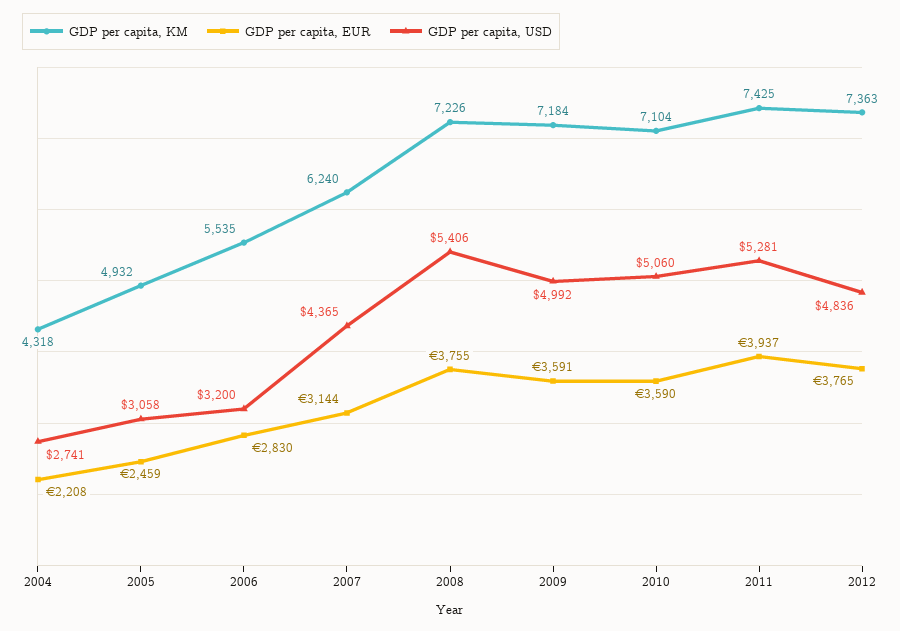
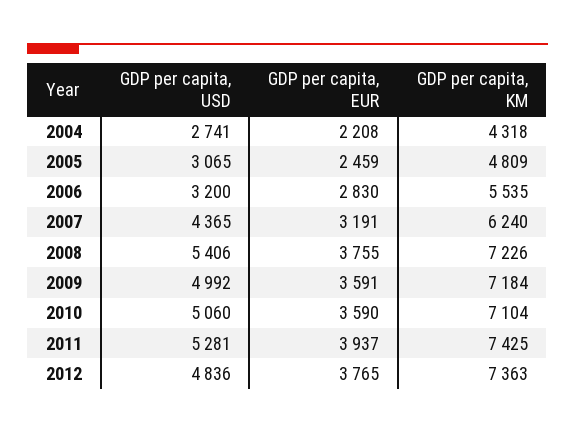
GDP per capita, KM, 2005: 4932 -> 4809
GDP per capita, USD, 2005: 3058 -> 3065
GDP per capita, EUR, 2007: 3144 -> 3191

